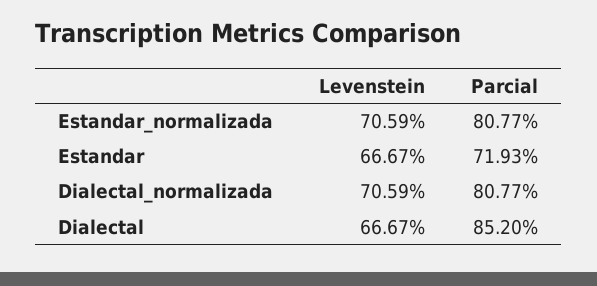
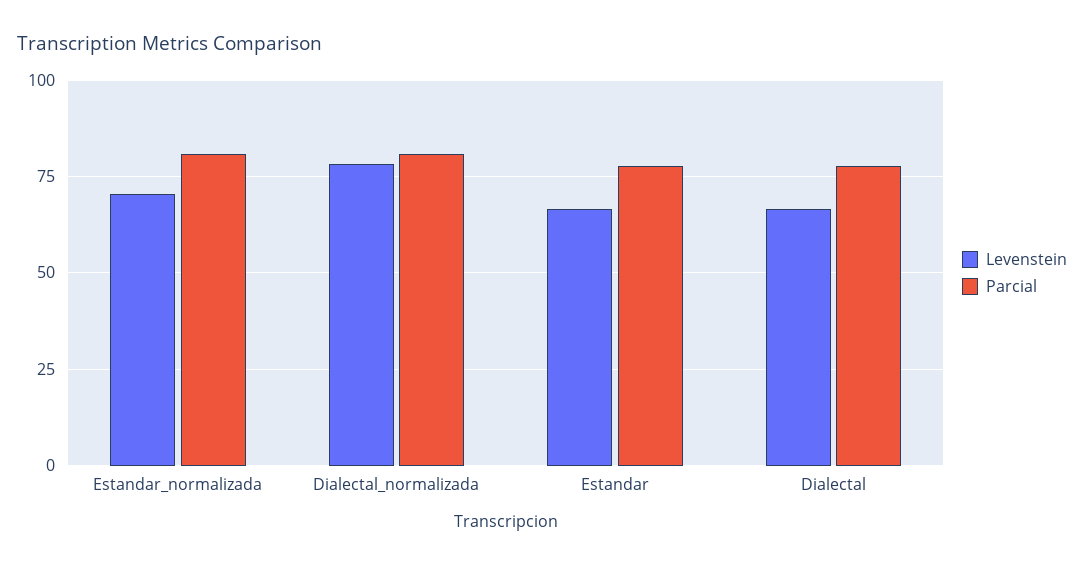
Parcial, Estandar: 71.93 -> 77.5
Levenstein, Dialectal_normalizada: 70.59 -> 77.5
Parcial, Dialectal: 85.2 -> 77.5

